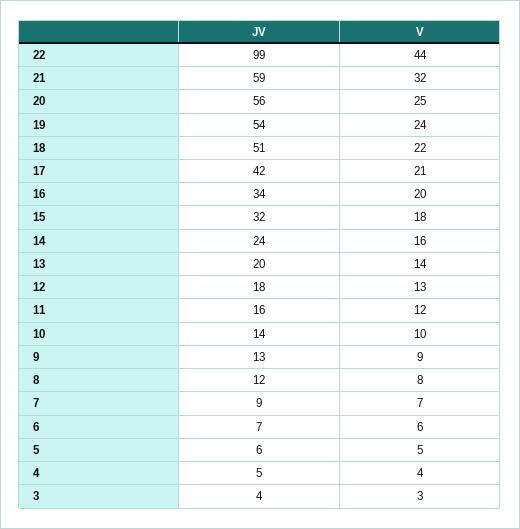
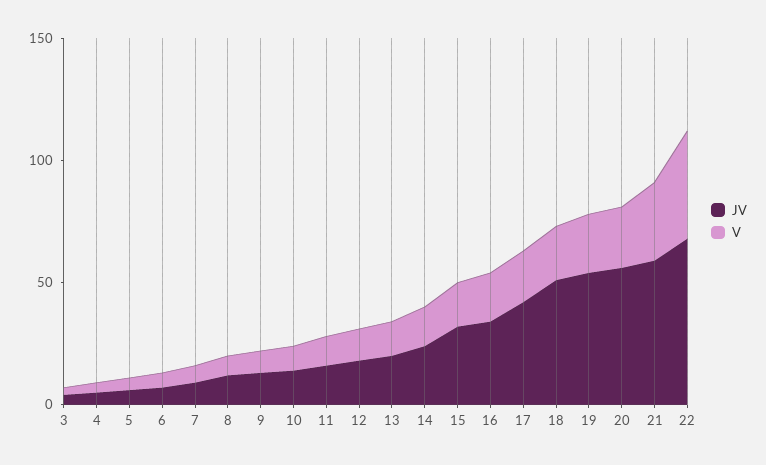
JV, 22: 99 -> 70

